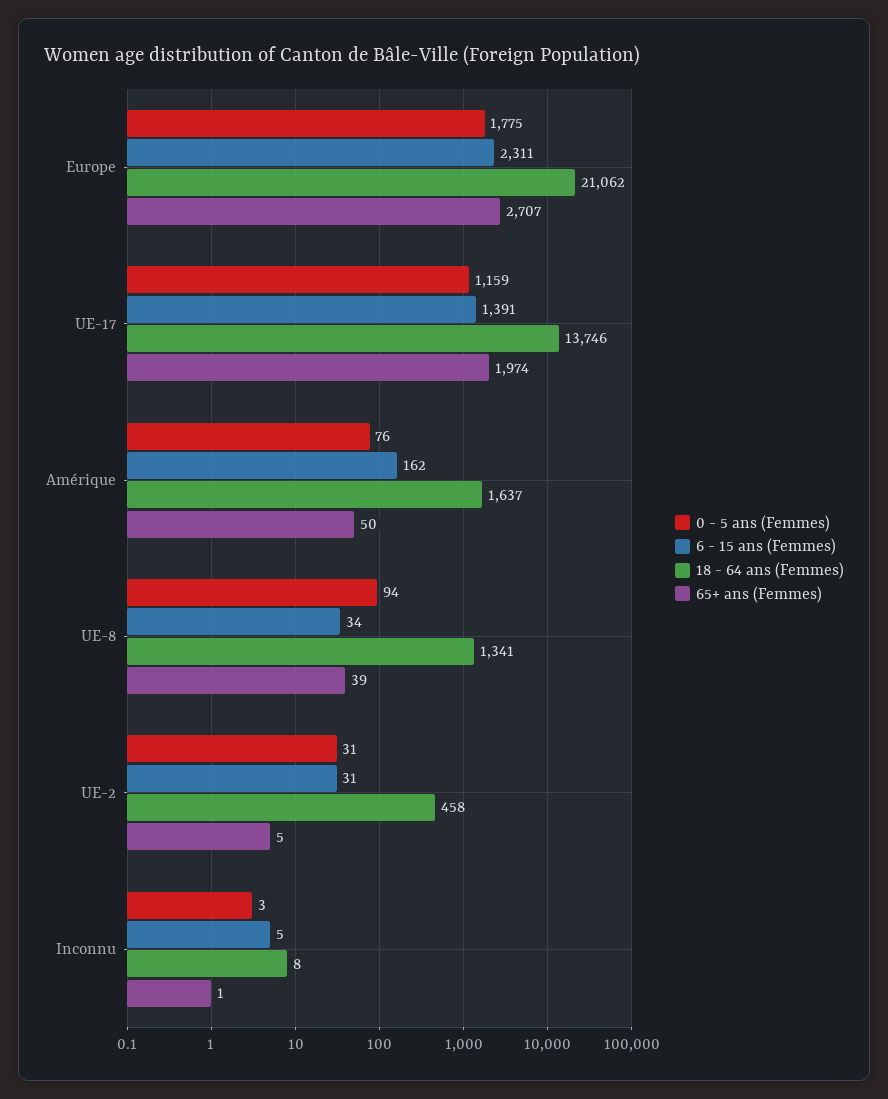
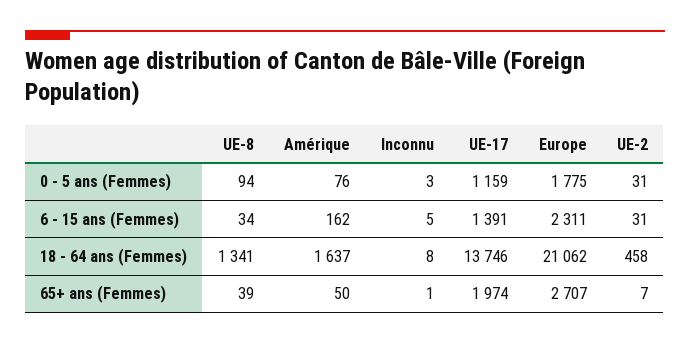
65+ ans (Femmes), UE-2: 5 -> 7

